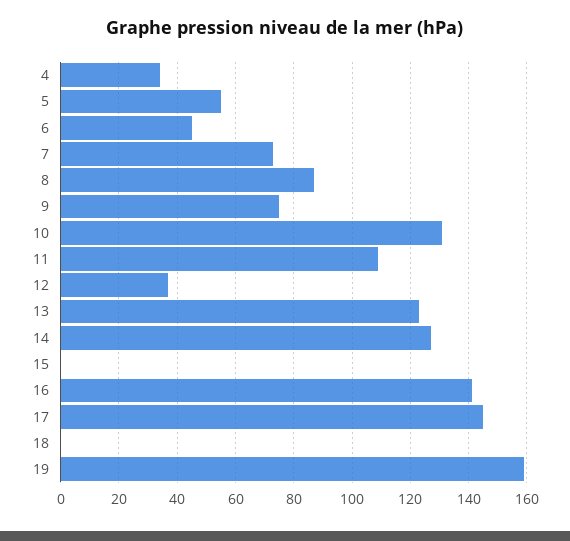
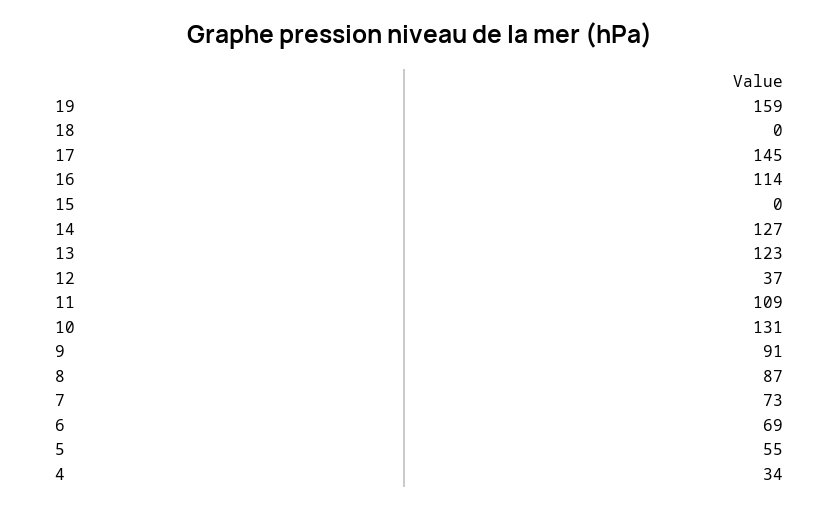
6: 45 -> 69
9: 75 -> 91
16: 140 -> 114

